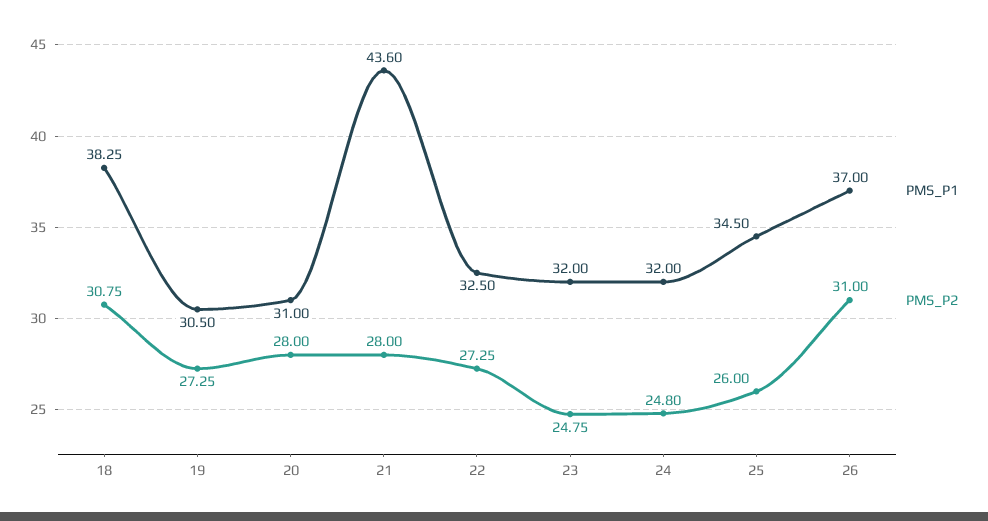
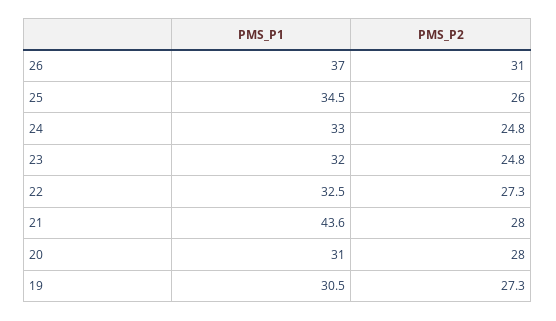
PMS_P1, 18: 38.25 -> none
PMS_P2, 18: 30.75 -> none
PMS_P1, 24: 32 -> 33

